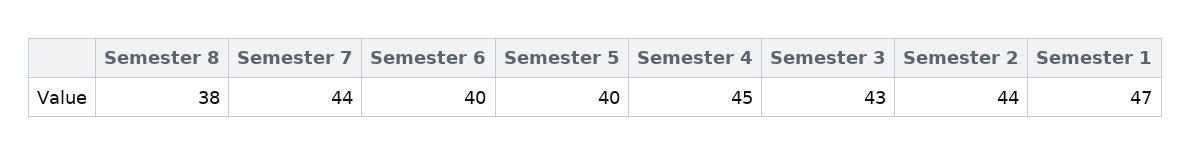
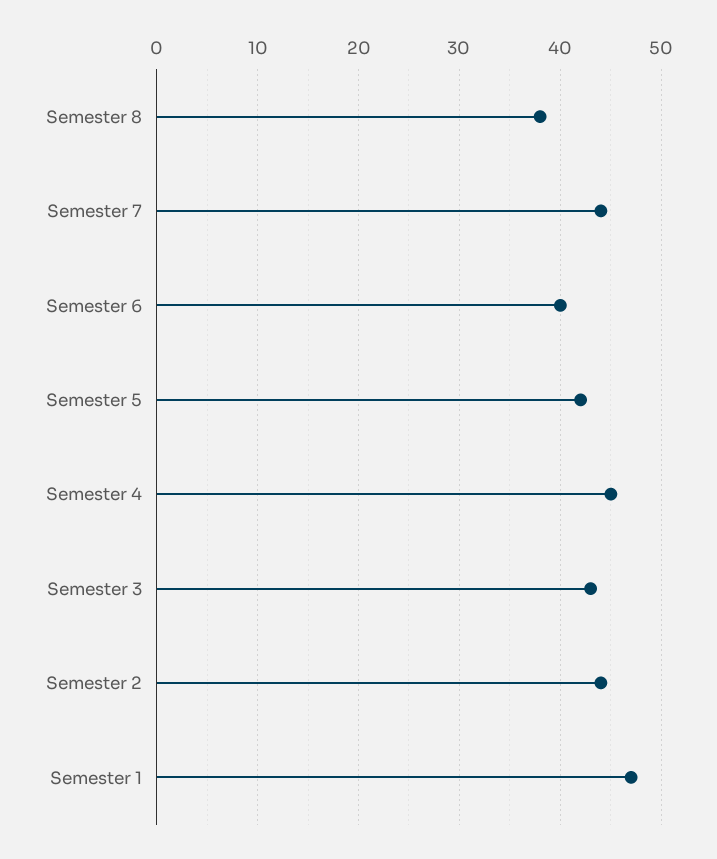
Semester 5: 40 -> 42

